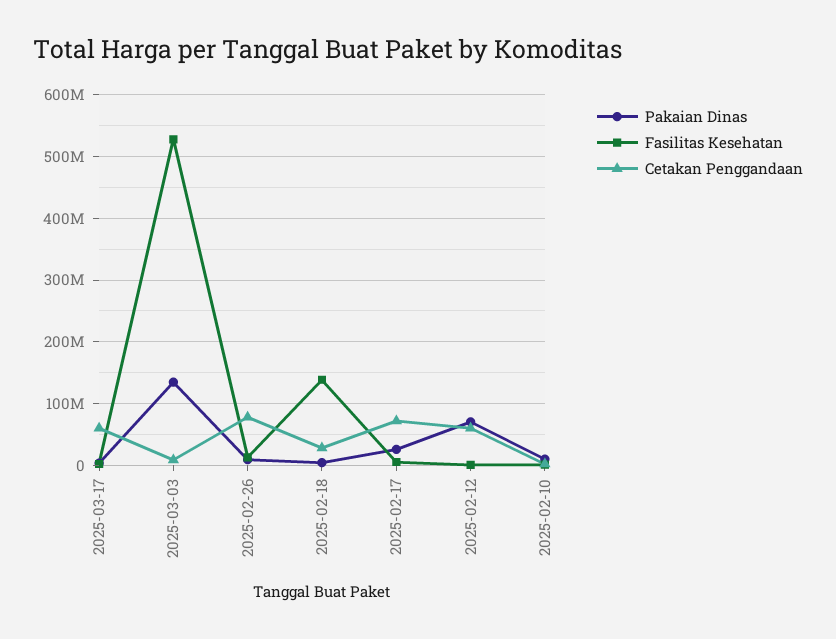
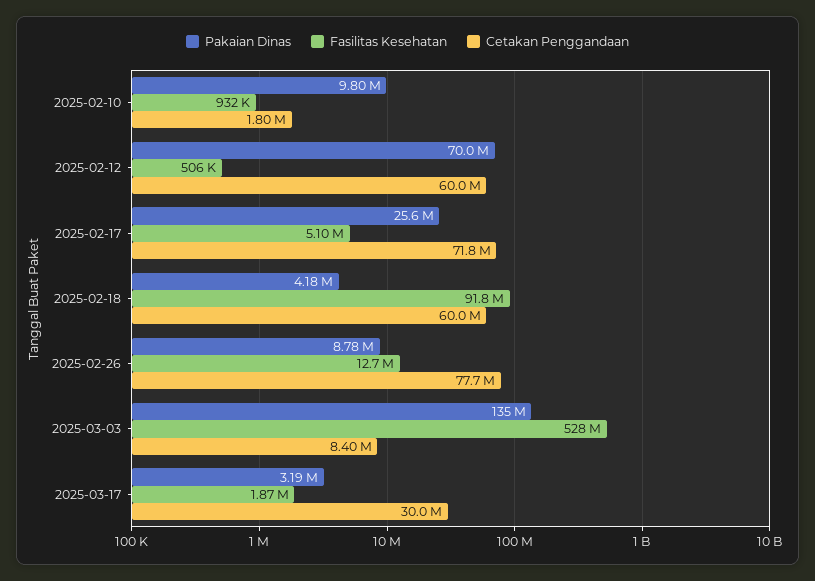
Cetakan Penggandaan, 2025-03-17: 60000000 -> 30000000
Fasilitas Kesehatan, 2025-02-18: 140000000 -> 91800000
Cetakan Penggandaan, 2025-02-18: 30000000 -> 60000000

